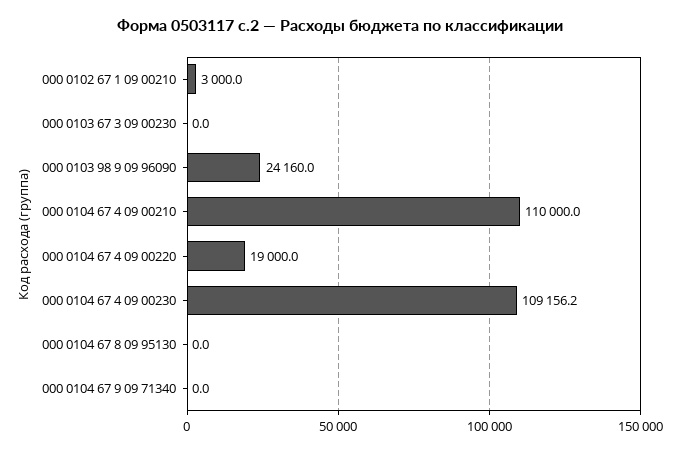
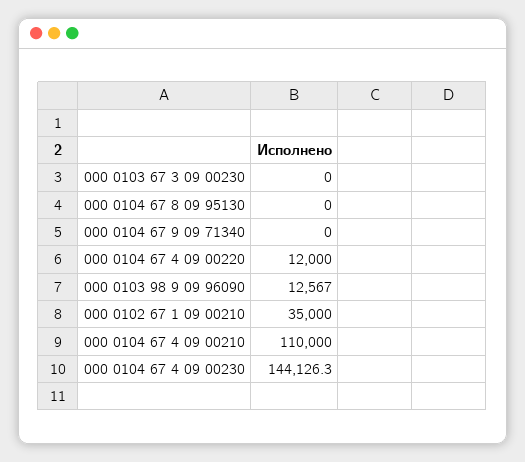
000 0102 67 1 09 00210: 3000 -> 35000
000 0103 98 9 09 96090: 24160 -> 12567
000 0104 67 4 09 00220: 19000 -> 12000
000 0104 67 4 09 00230: 109156.2 -> 144126.3

